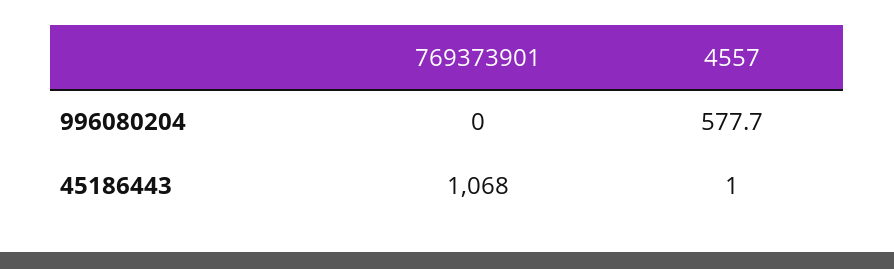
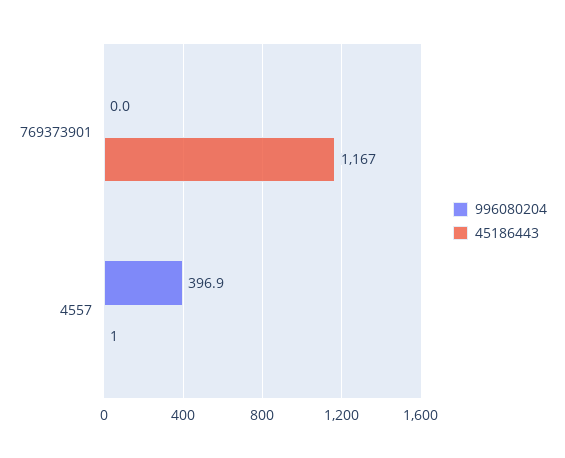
996080204, 4557: 577.7 -> 396.9
45186443, 769373901: 1068 -> 1167

